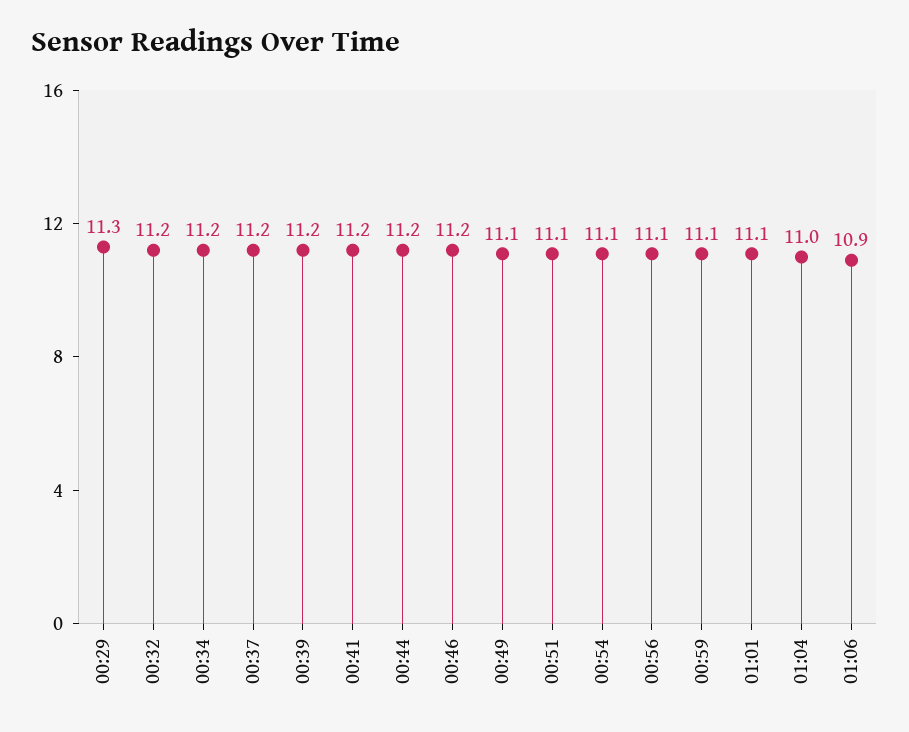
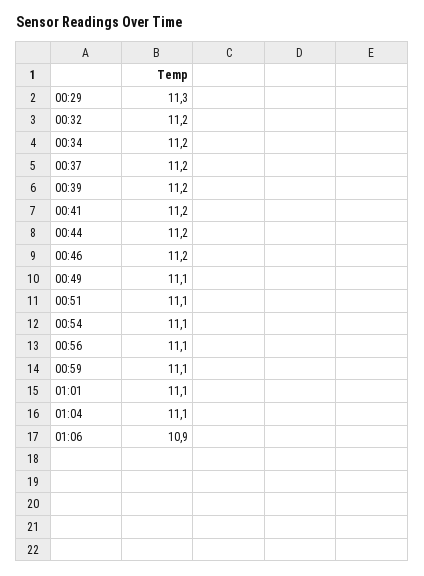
01:04: 11 -> 11.1

